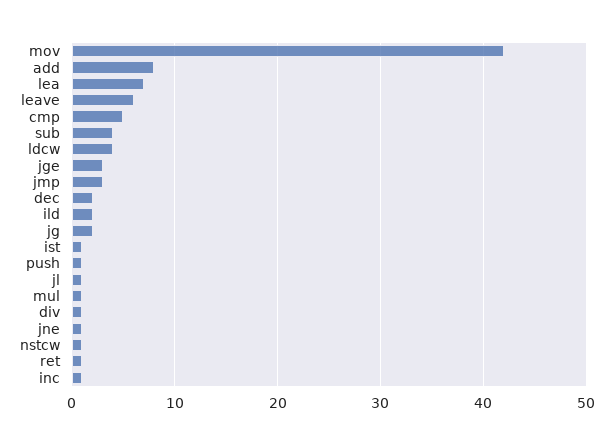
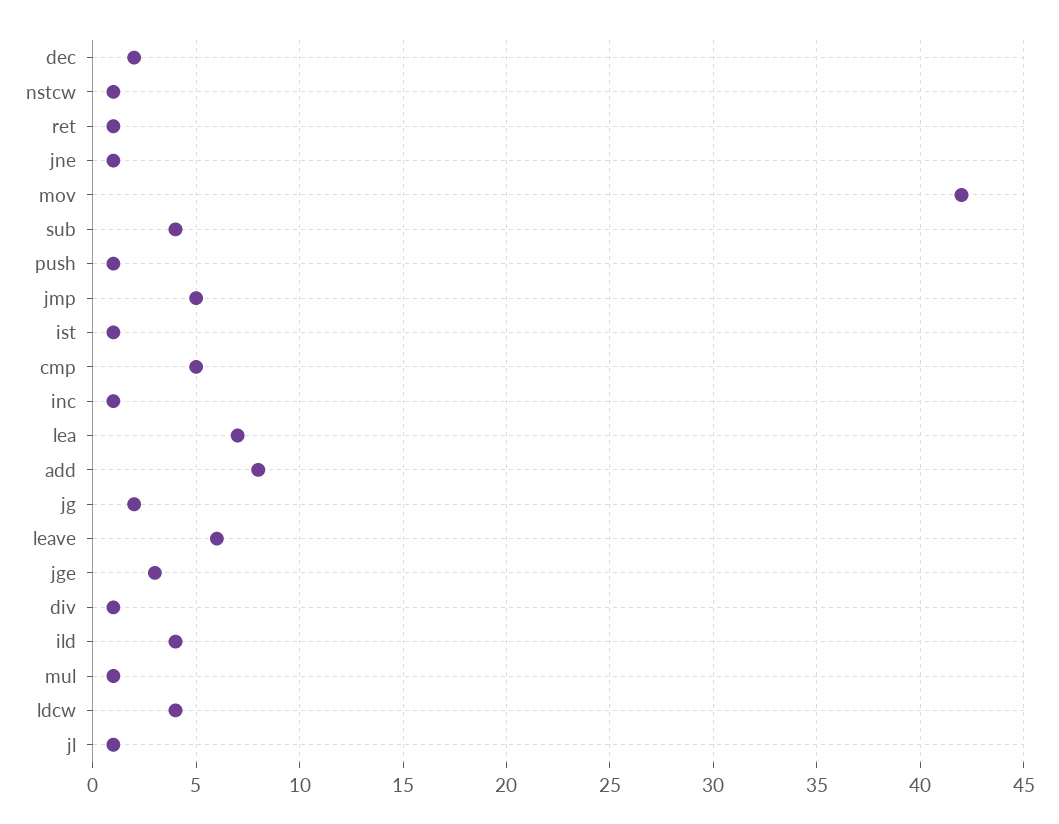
jmp: 3 -> 5
ild: 2 -> 4

